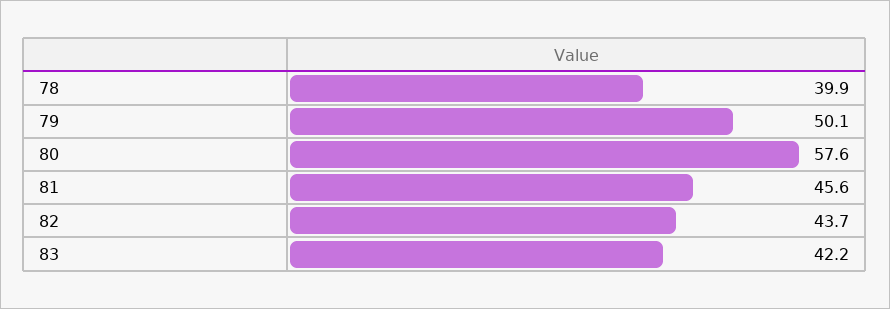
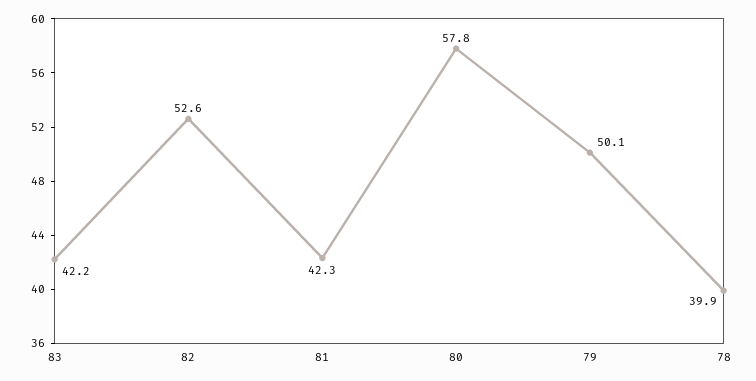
80: 57.6 -> 57.8
81: 45.6 -> 42.3
82: 43.7 -> 52.6

